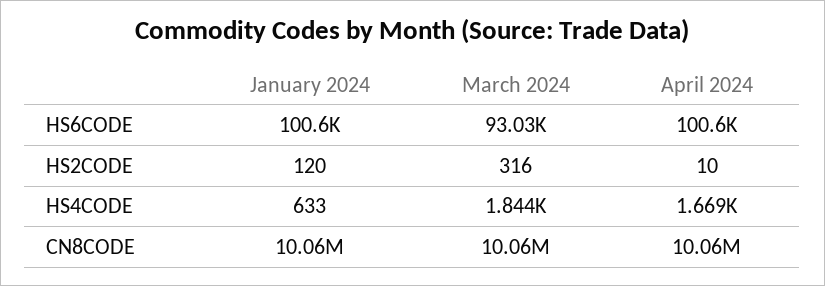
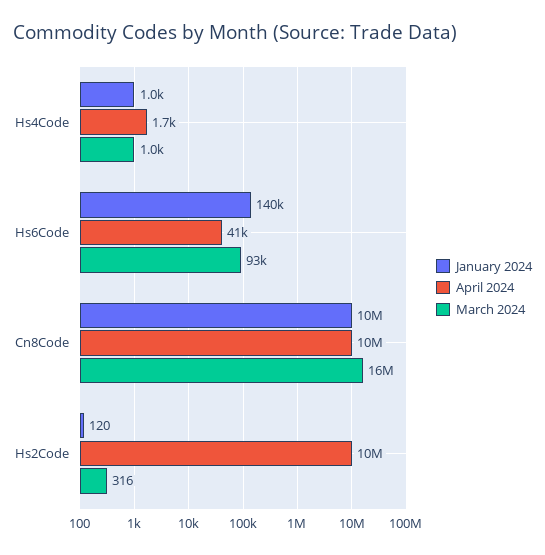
January 2024, HS6CODE: 100600 -> 140000
April 2024, HS6CODE: 100600 -> 41000
April 2024, HS2CODE: 10 -> 10000000
January 2024, HS4CODE: 633 -> 1000
March 2024, HS4CODE: 1844 -> 1000
March 2024, CN8CODE: 10060000 -> 16000000

